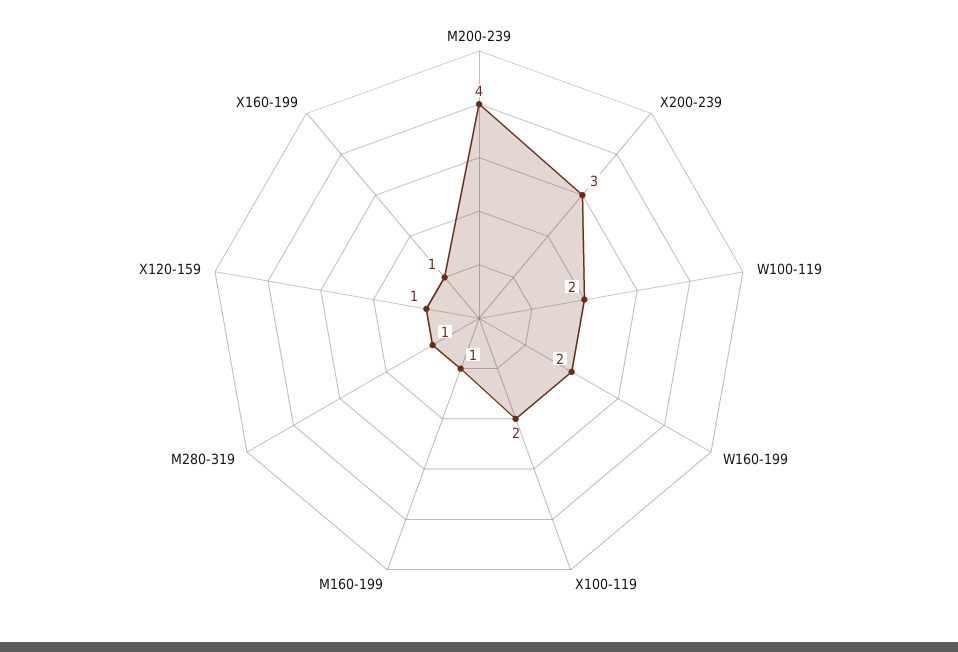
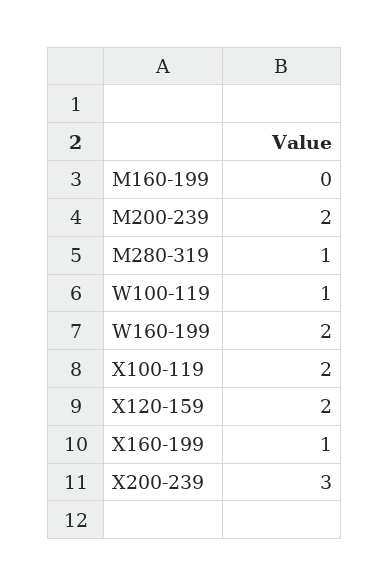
M200-239: 4 -> 2
W100-119: 2 -> 1
M160-199: 1 -> 0
X120-159: 1 -> 2

